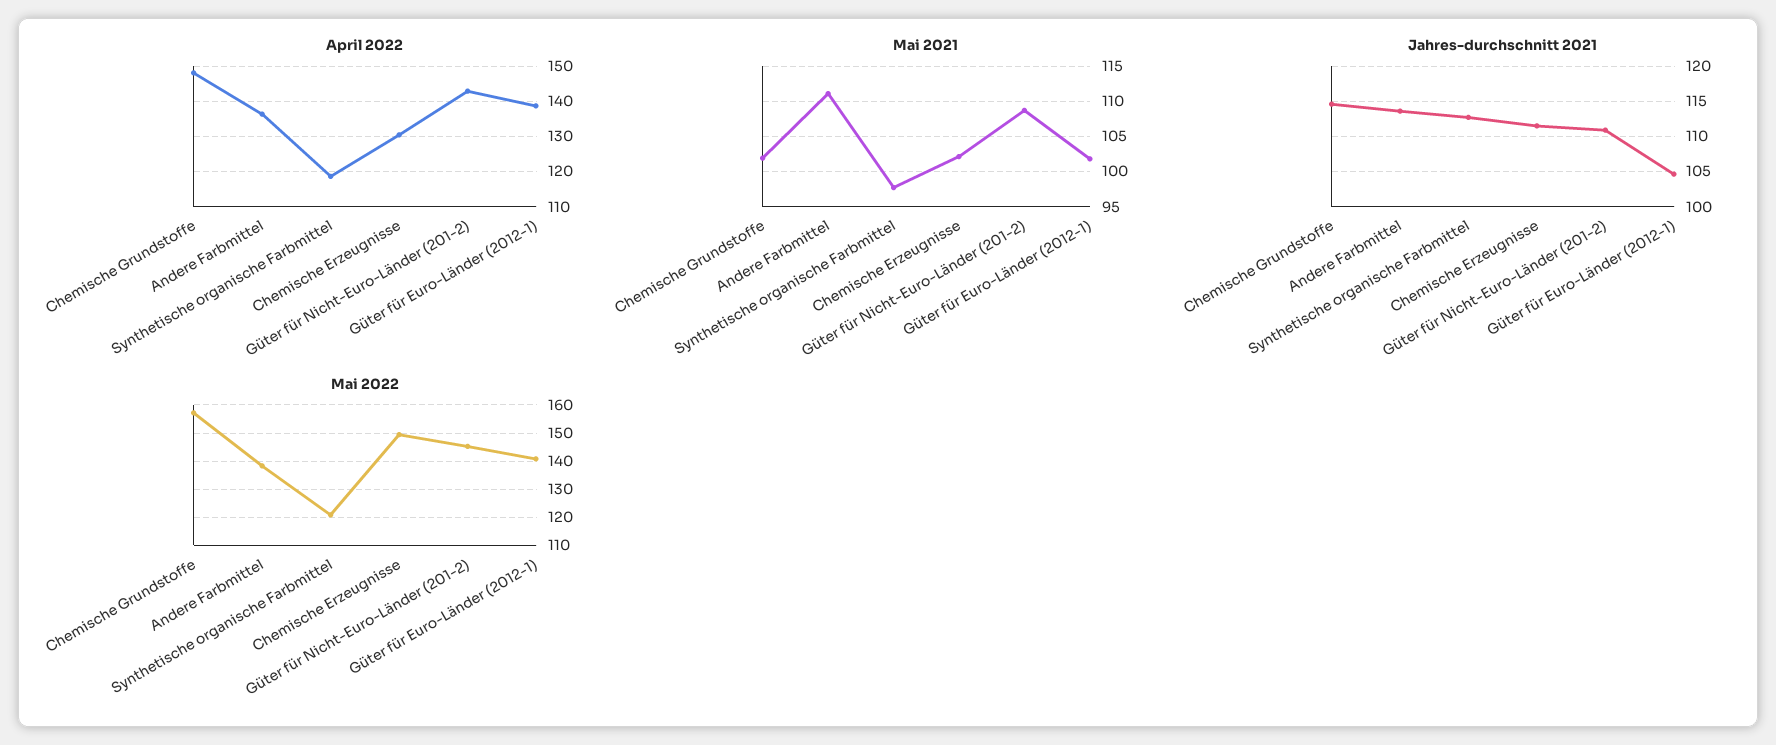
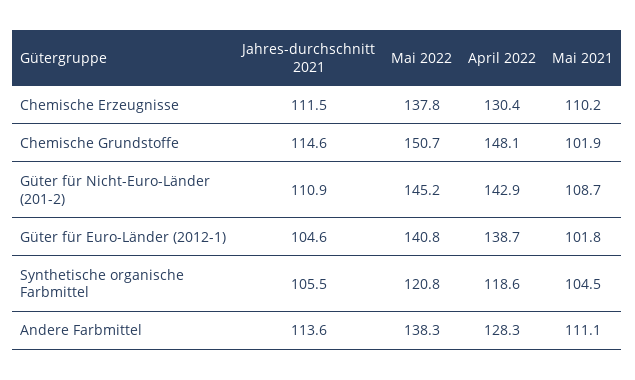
April 2022, Andere Farbmittel: 136 -> 128.3
Mai 2021, Synthetische organische Farbmittel: 98 -> 104.5
Mai 2021, Chemische Erzeugnisse: 102 -> 110.2
Jahres-durchschnitt 2021, Synthetische organische Farbmittel: 113 -> 105.5
Mai 2022, Chemische Grundstoffe: 157.5 -> 150.7
Mai 2022, Chemische Erzeugnisse: 150 -> 137.8

